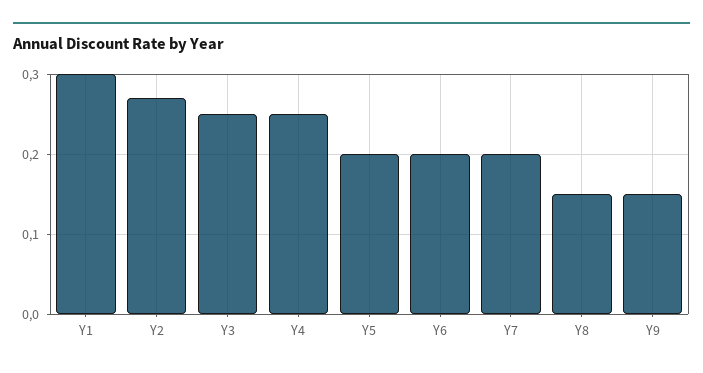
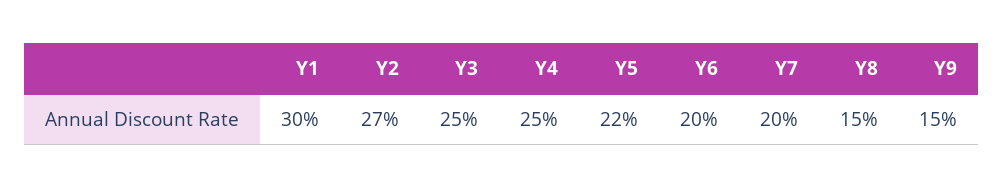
Y5: 0.2 -> 0.22

